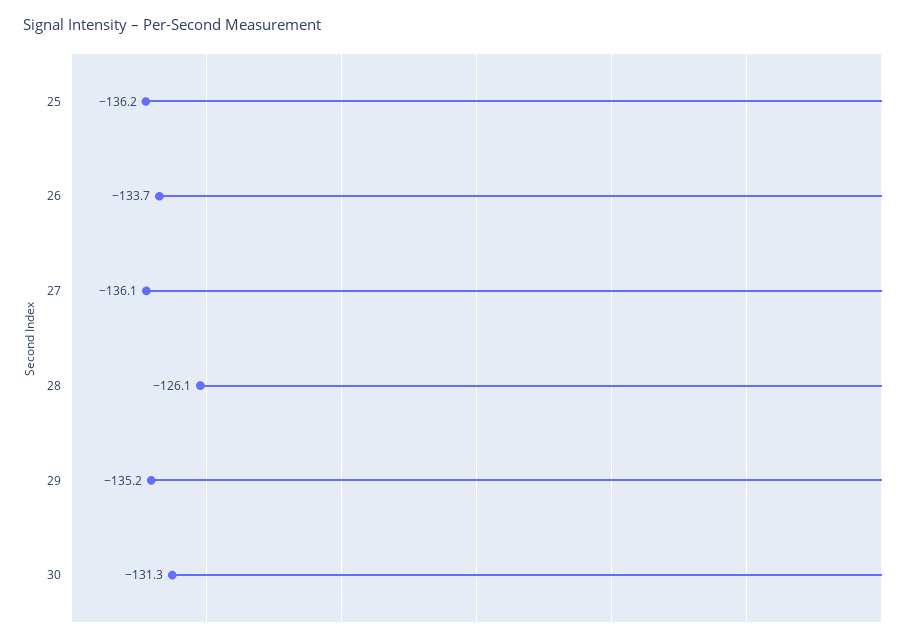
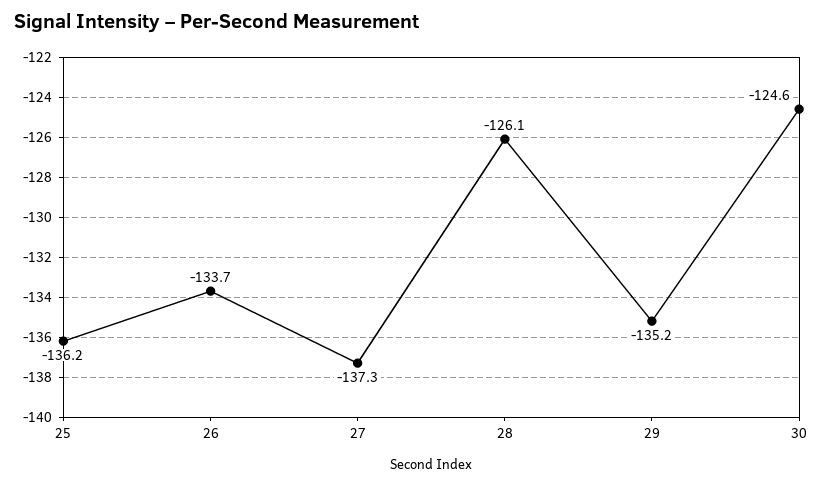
27: -136.1 -> -137.3
30: -131.3 -> -124.6

